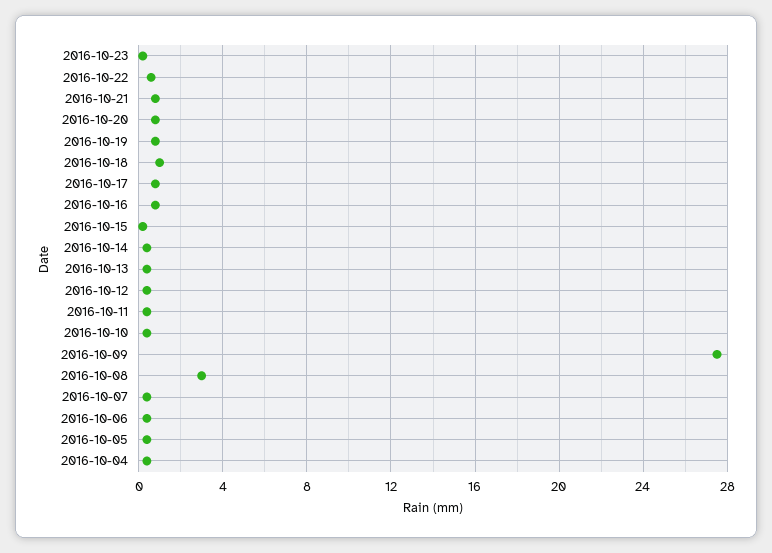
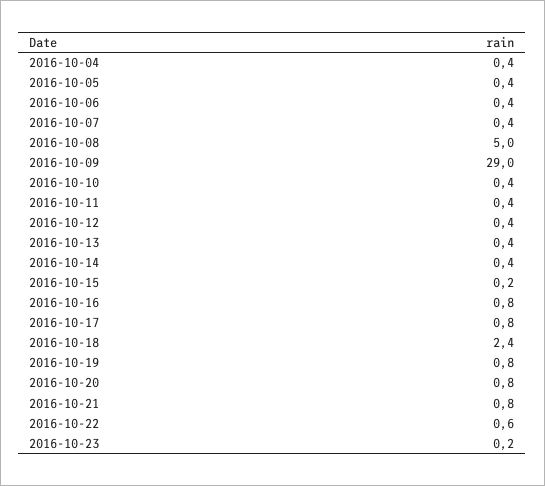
2016-10-18: 1 -> 2.4
2016-10-09: 27.5 -> 29
2016-10-08: 3 -> 5

